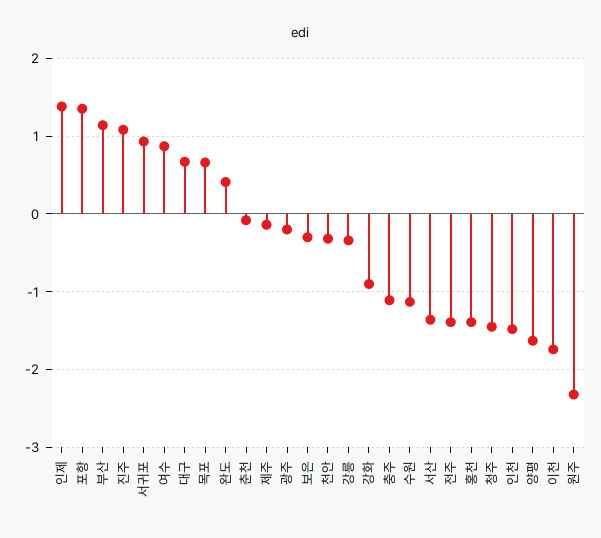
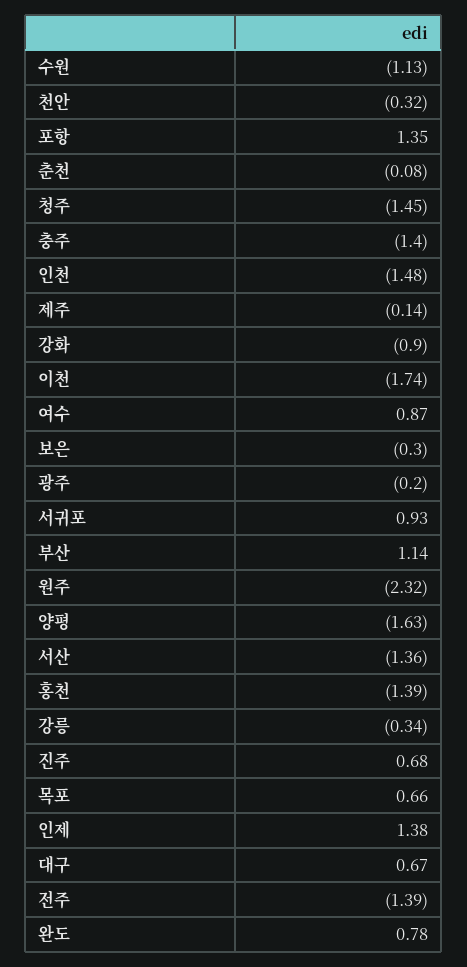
진주: 1.1 -> 0.68
완도: 0.4 -> 0.78
충주: -1.1 -> -1.4

